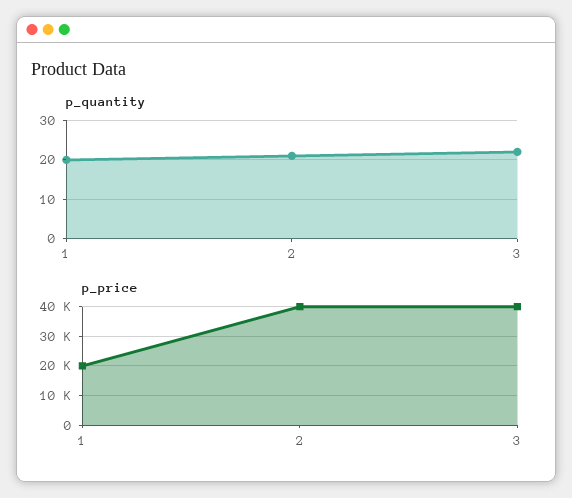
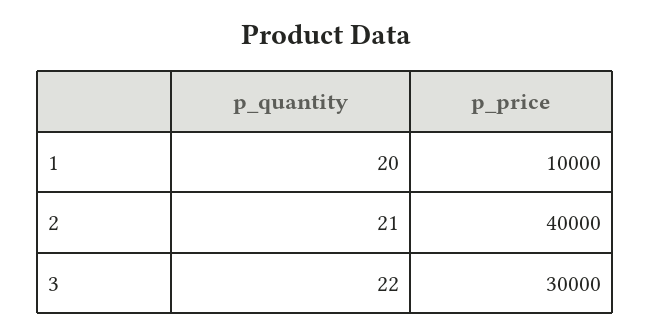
p_price, 1: 20000 -> 10000
p_price, 3: 40000 -> 30000

